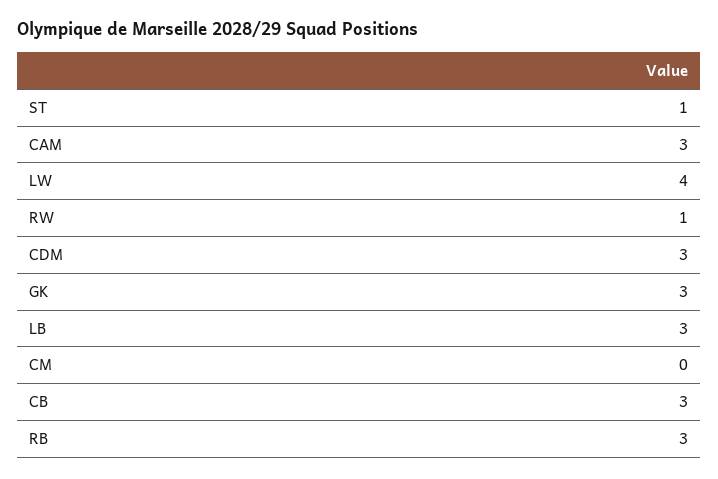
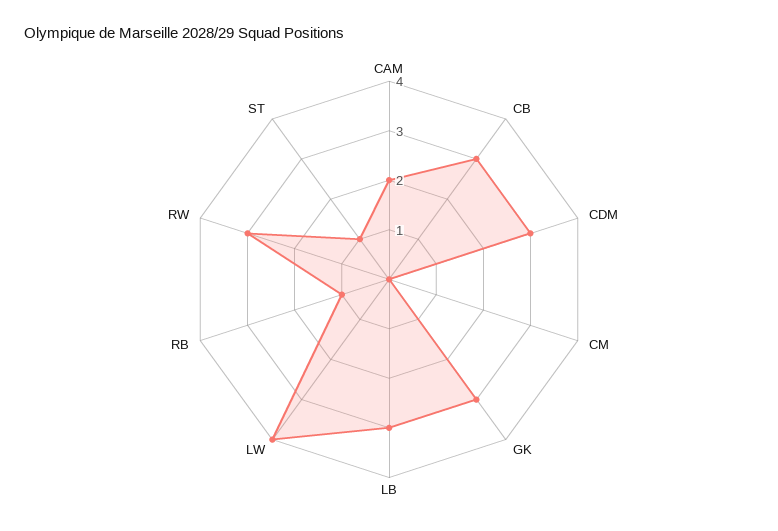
CAM: 3 -> 2
RW: 1 -> 3
RB: 3 -> 1

